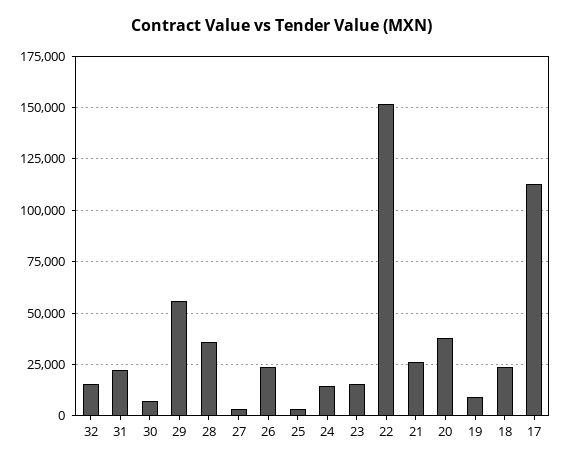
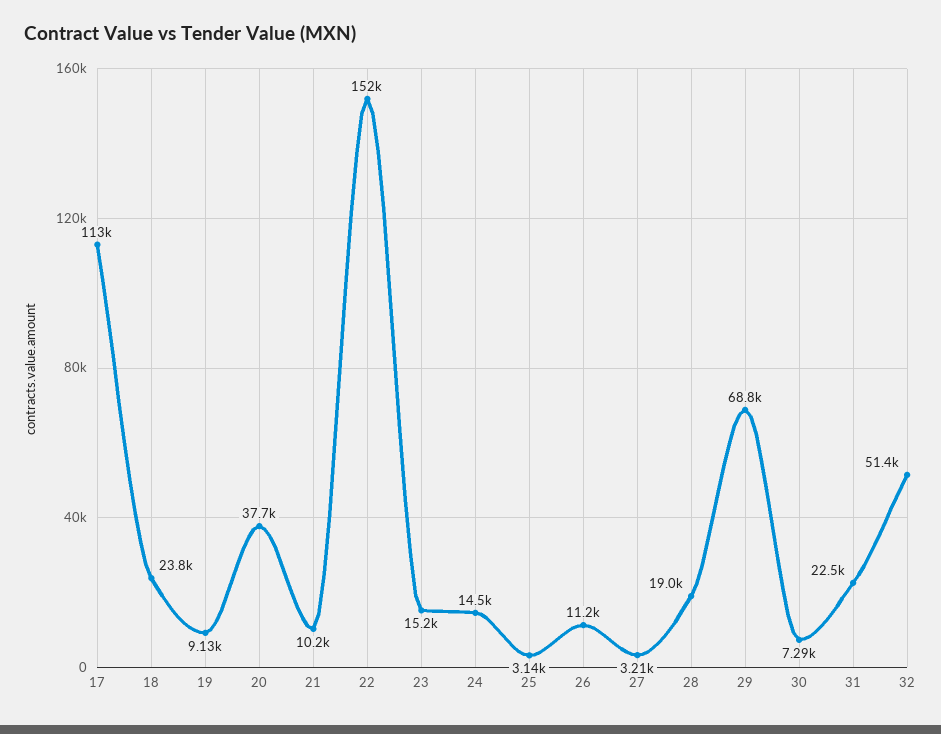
32: 15000 -> 51400
29: 55000 -> 68800
28: 35000 -> 19000
26: 25000 -> 11200
21: 25000 -> 10200

